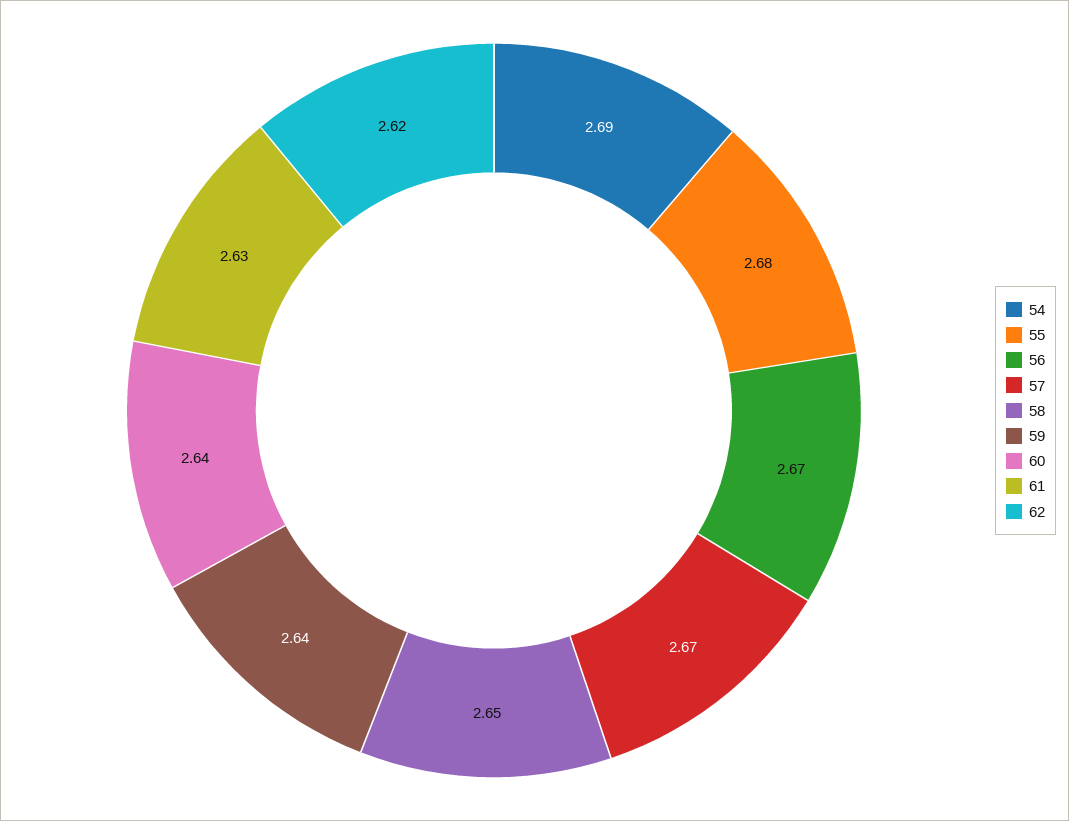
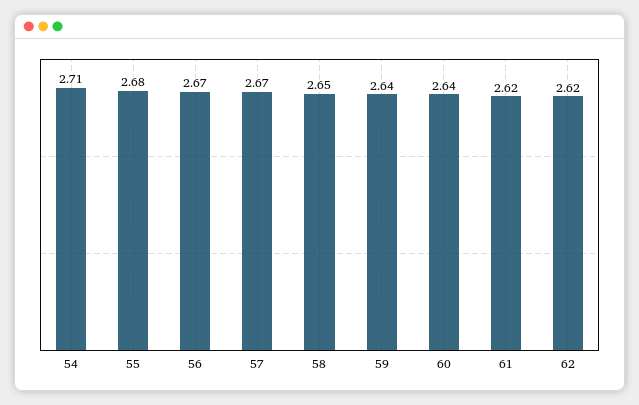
54: 2.69 -> 2.71
61: 2.63 -> 2.62

